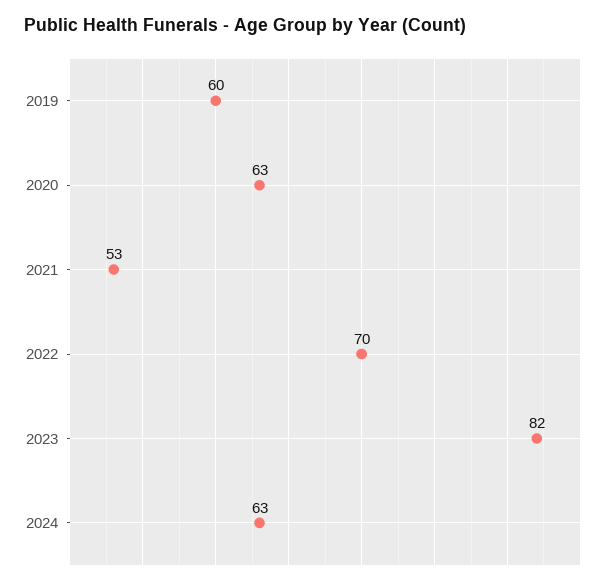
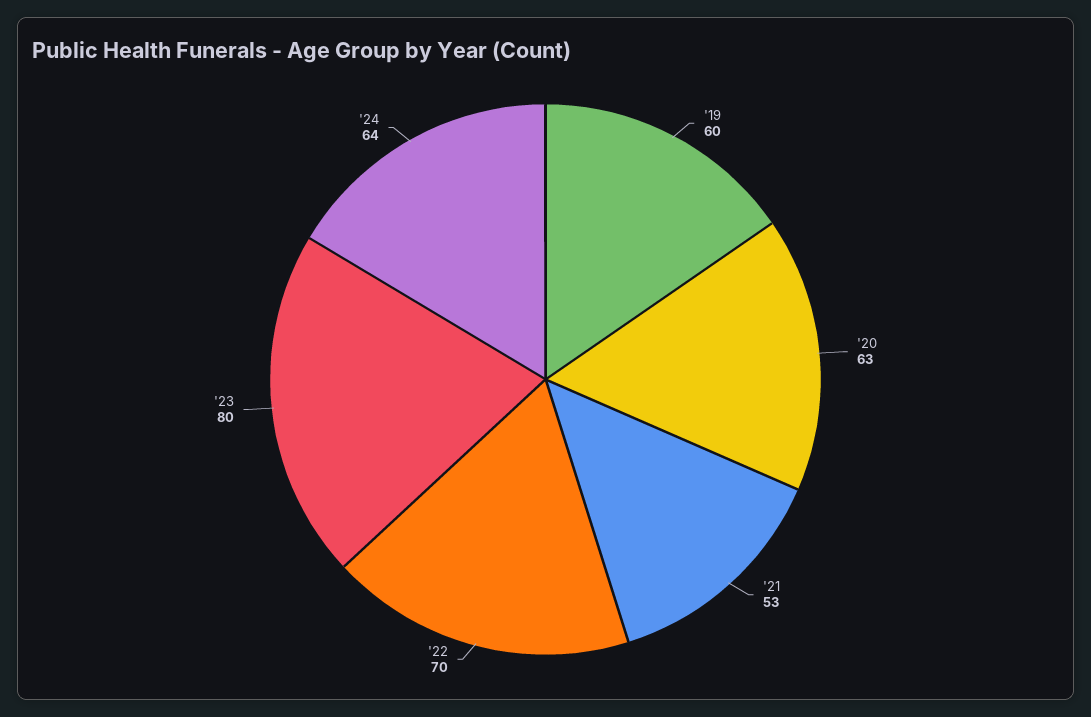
2023: 82 -> 80
2024: 63 -> 64

